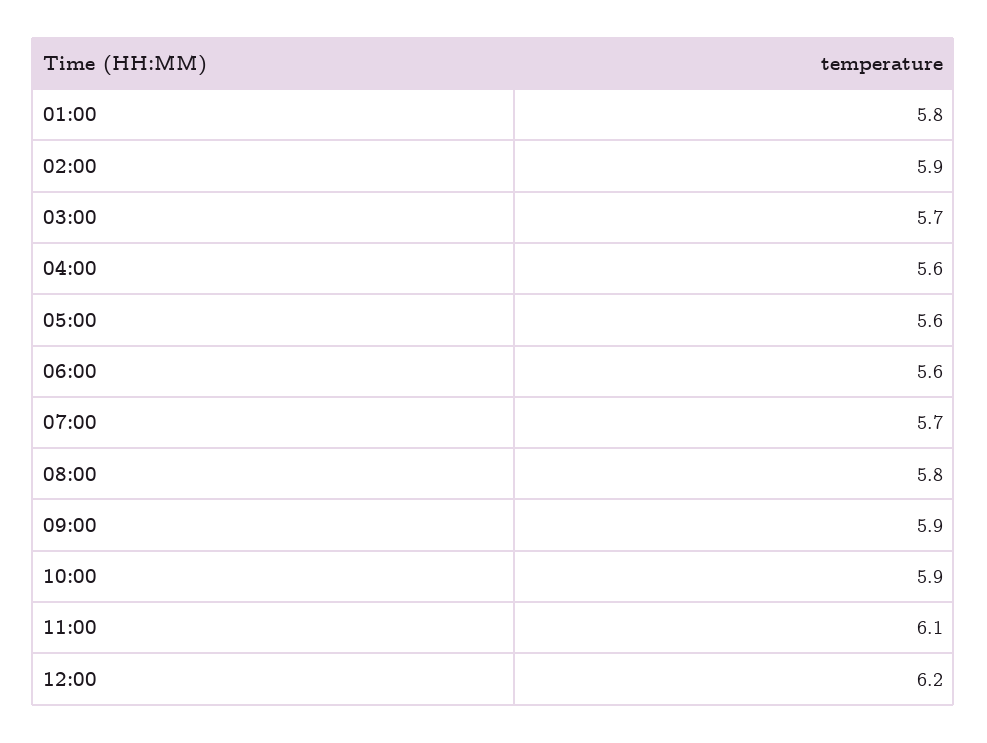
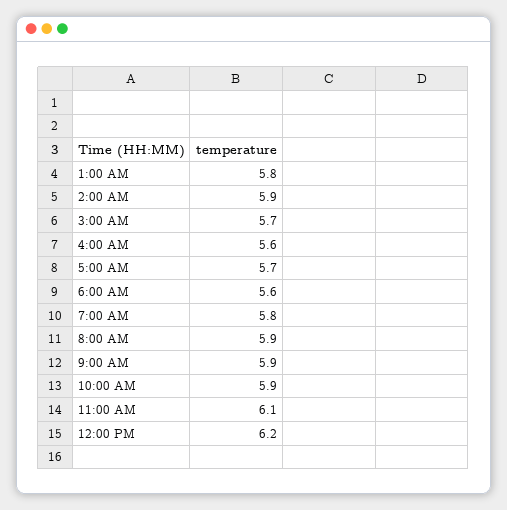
05:00: 5.6 -> 5.7
07:00: 5.7 -> 5.8
08:00: 5.8 -> 5.9

